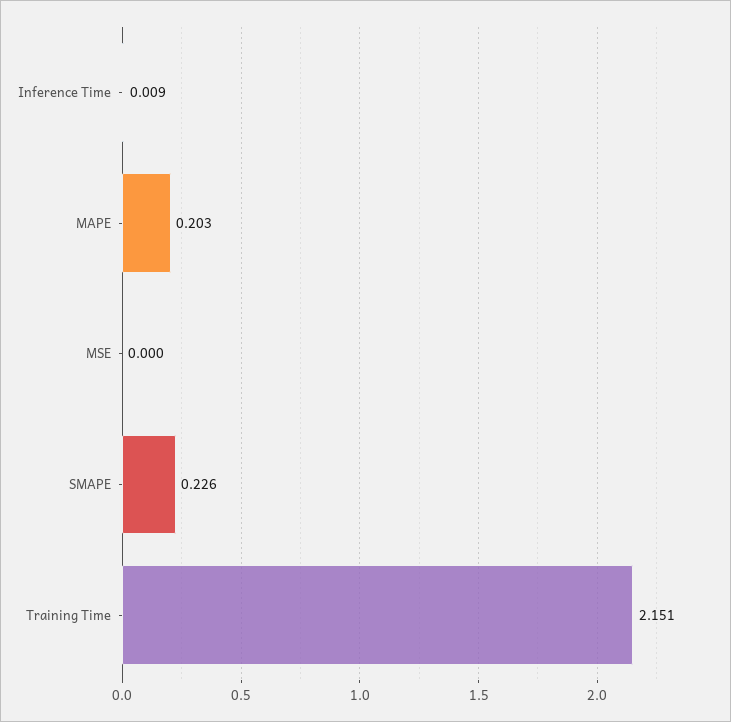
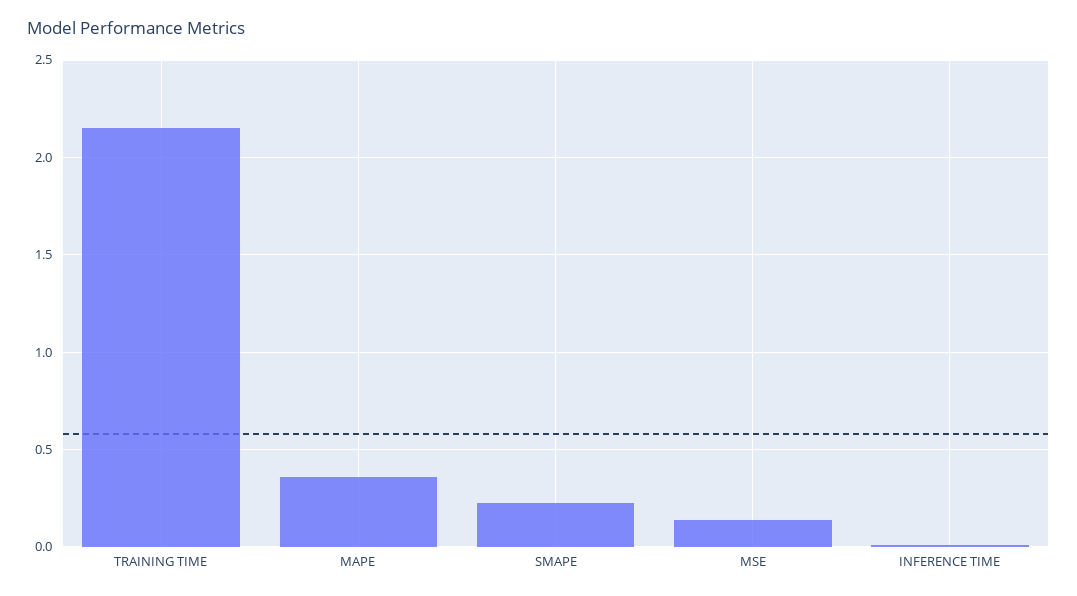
MAPE: 0.203 -> 0.35
MSE: 0 -> 0.15

